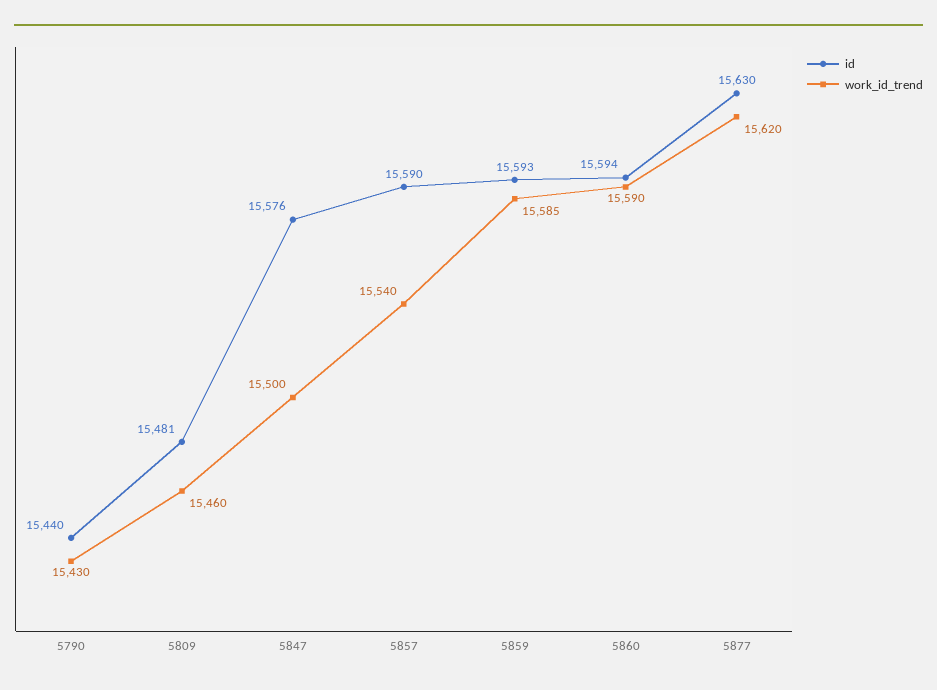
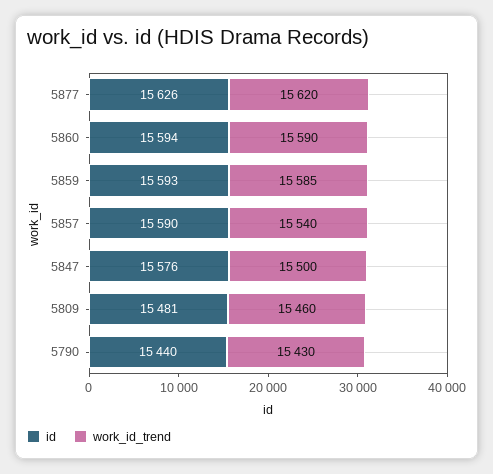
id, 5877: 15630 -> 15626

